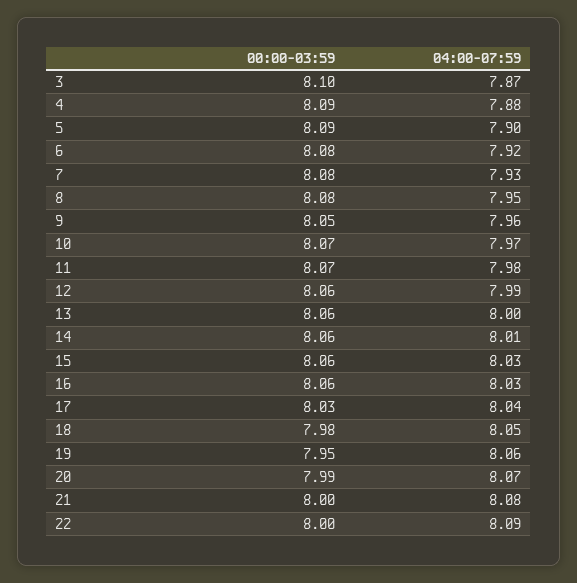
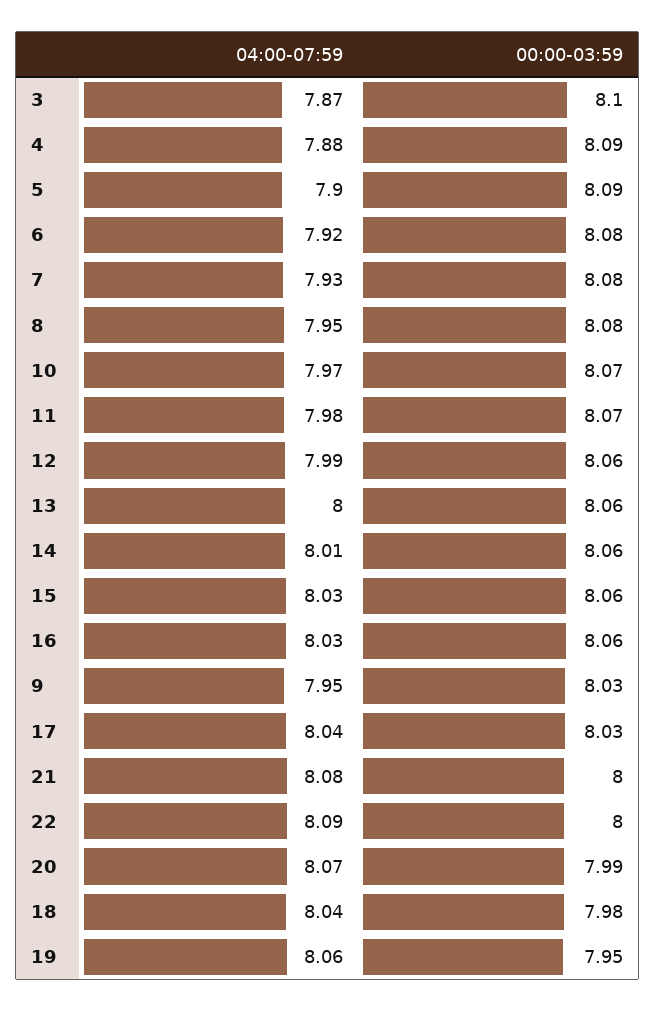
00:00-03:59, 9: 8.05 -> 8.03
04:00-07:59, 9: 7.96 -> 7.95
04:00-07:59, 18: 8.05 -> 8.04

